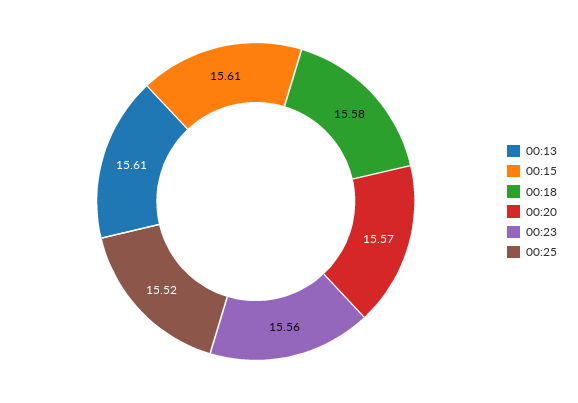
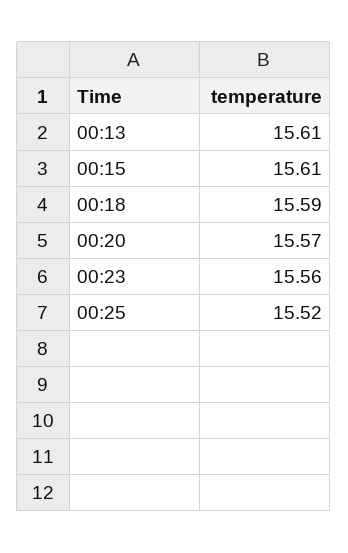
00:18: 15.58 -> 15.59

